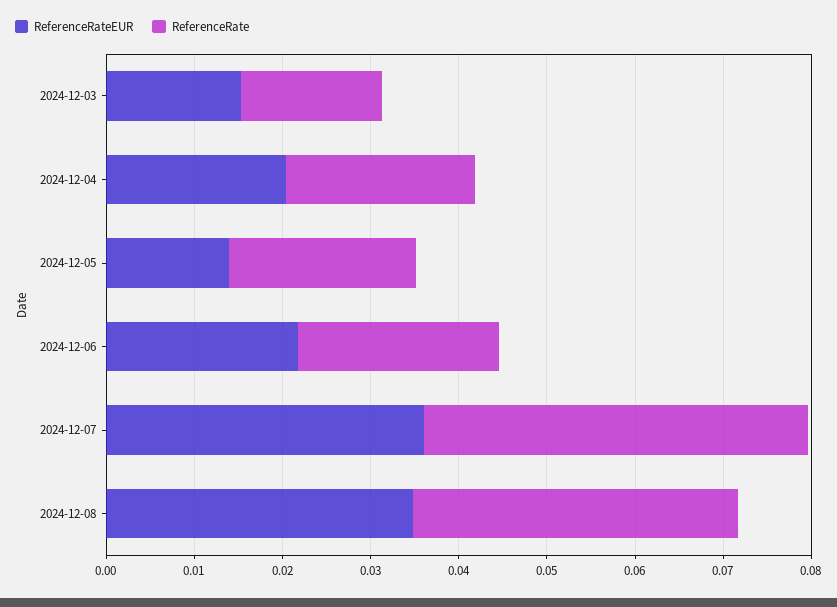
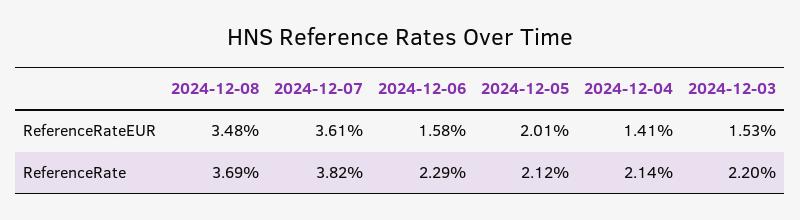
ReferenceRate, 2024-12-03: 0.016 -> 0.022
ReferenceRateEUR, 2024-12-04: 0.02 -> 0.0141
ReferenceRateEUR, 2024-12-05: 0.014 -> 0.0201
ReferenceRateEUR, 2024-12-06: 0.022 -> 0.0158
ReferenceRate, 2024-12-07: 0.044 -> 0.0382

